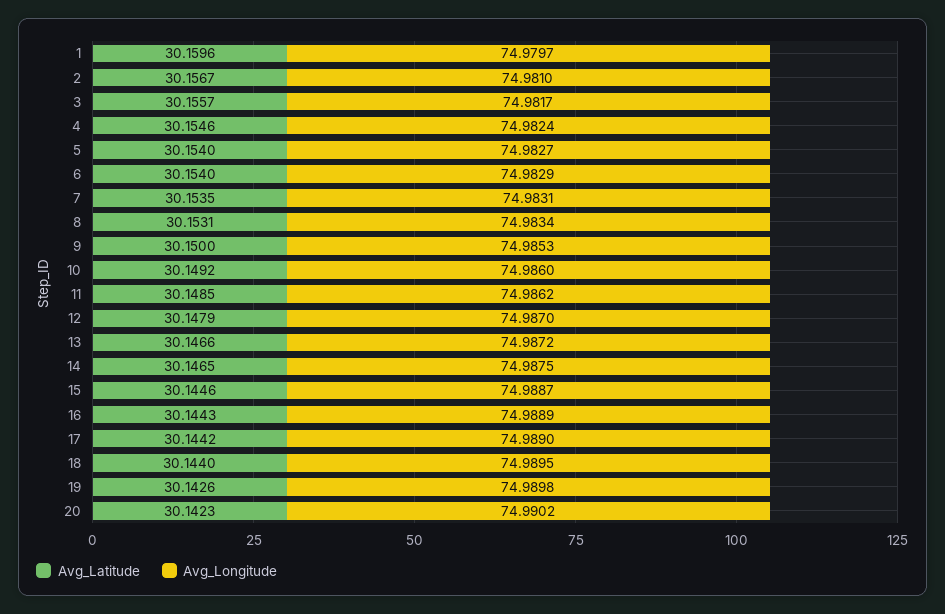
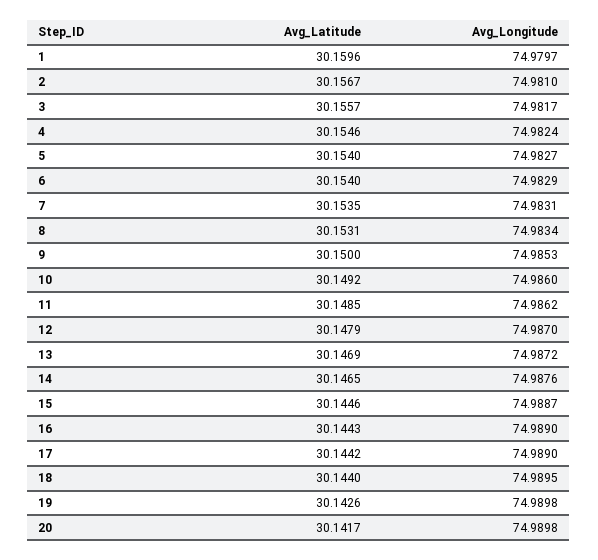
Avg_Latitude, 13: 30.1466 -> 30.1469
Avg_Longitude, 14: 74.9875 -> 74.9876
Avg_Longitude, 16: 74.9889 -> 74.989
Avg_Latitude, 20: 30.1423 -> 30.1417
Avg_Longitude, 20: 74.9902 -> 74.9898

